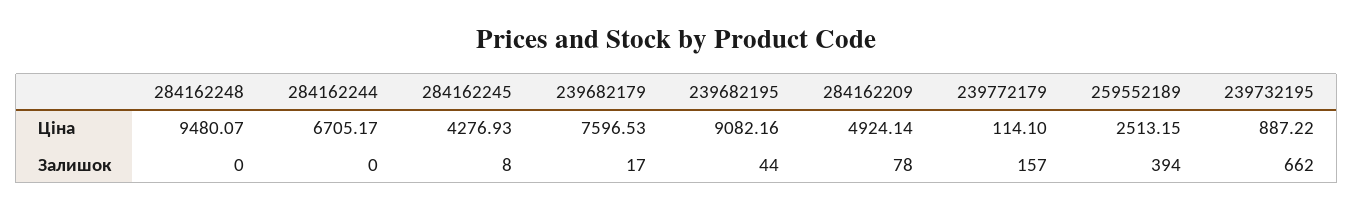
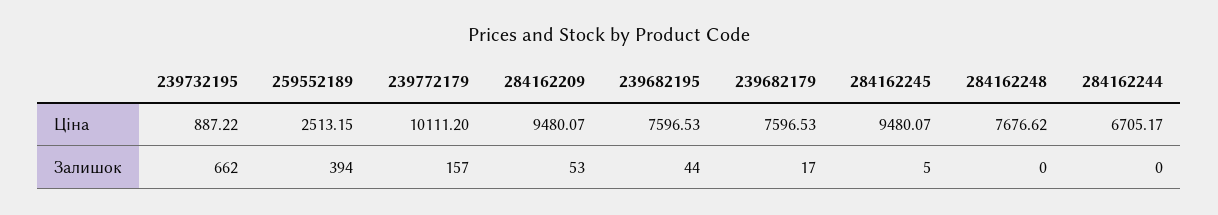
284162248, Ціна: 9480.07 -> 7676.62
284162245, Ціна: 4276.93 -> 9480.07
239682195, Ціна: 9082.16 -> 7596.53
284162209, Ціна: 4924.14 -> 9480.07
239772179, Ціна: 114.1 -> 10111.2
284162245, Залишок: 8 -> 5
284162209, Залишок: 78 -> 53

